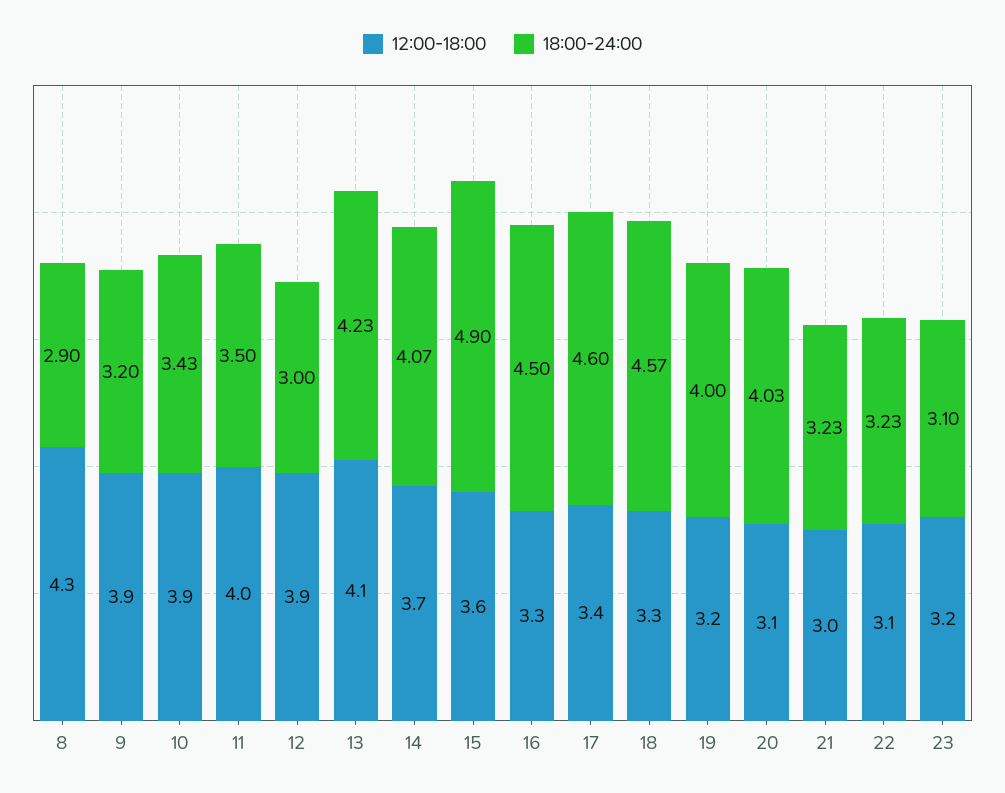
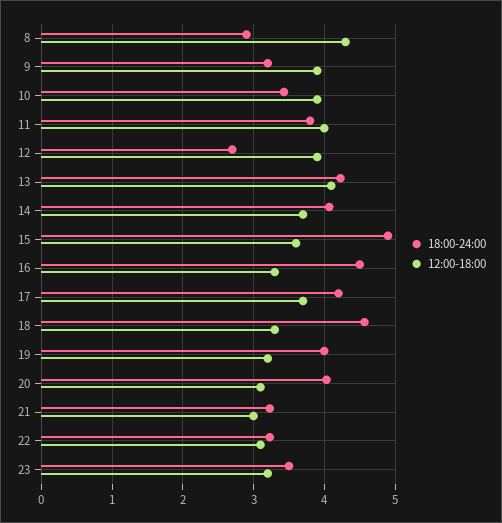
18:00-24:00, 11: 3.5 -> 3.8
18:00-24:00, 12: 3 -> 2.7
12:00-18:00, 17: 3.4 -> 3.7
18:00-24:00, 17: 4.6 -> 4.2
18:00-24:00, 23: 3.1 -> 3.5

